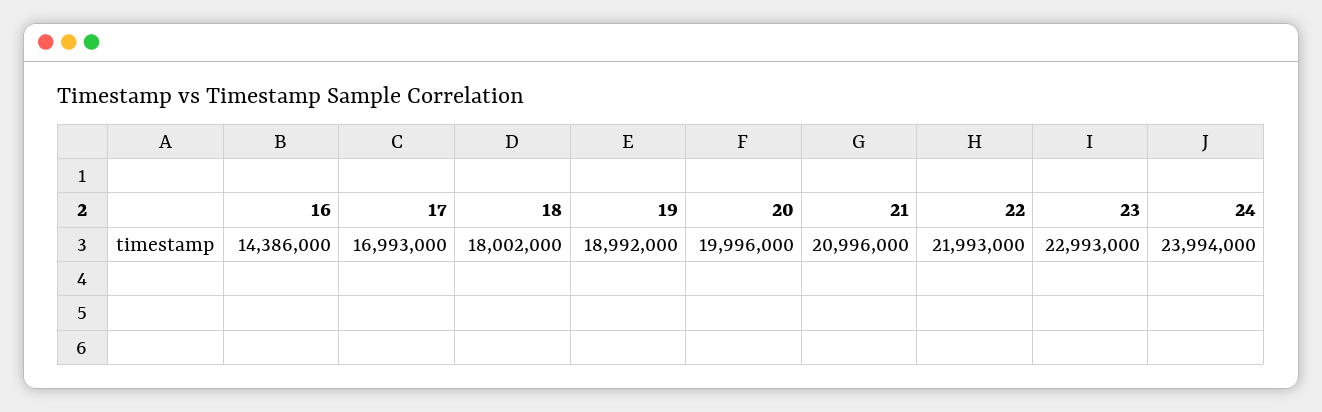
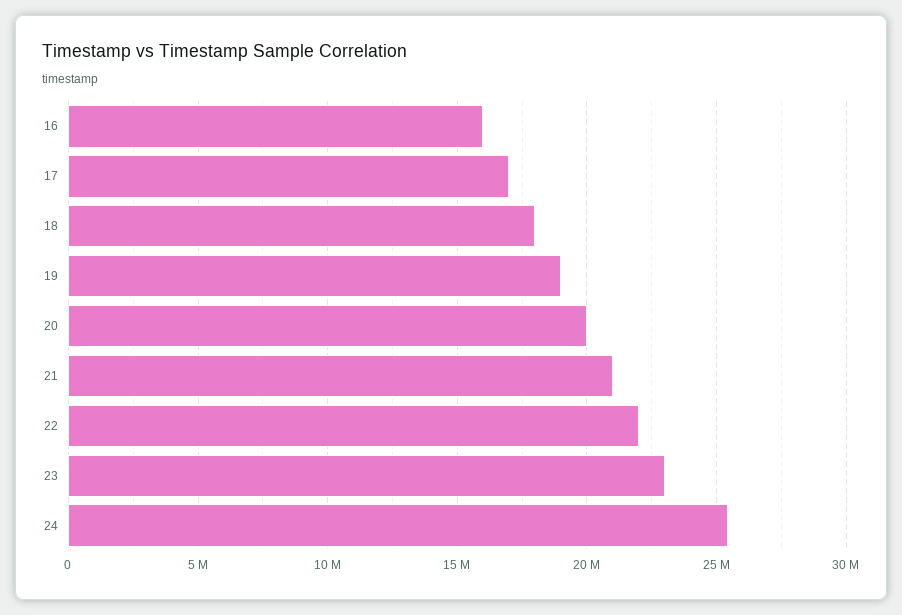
16: 14386000 -> 16000000
24: 23994000 -> 25500000

